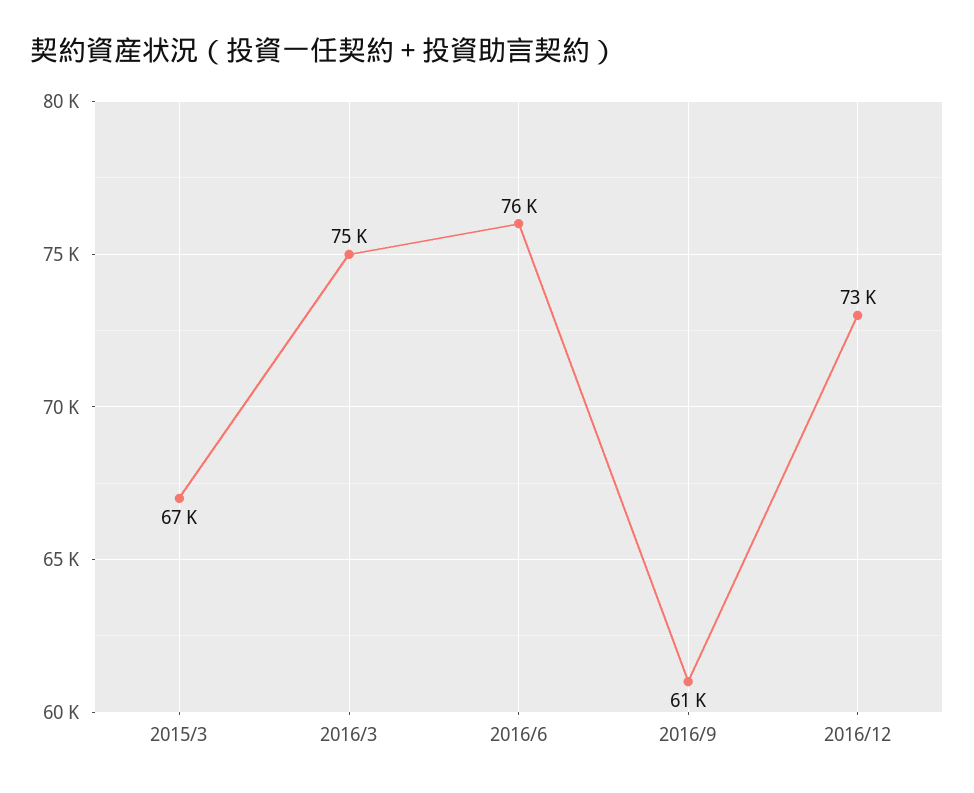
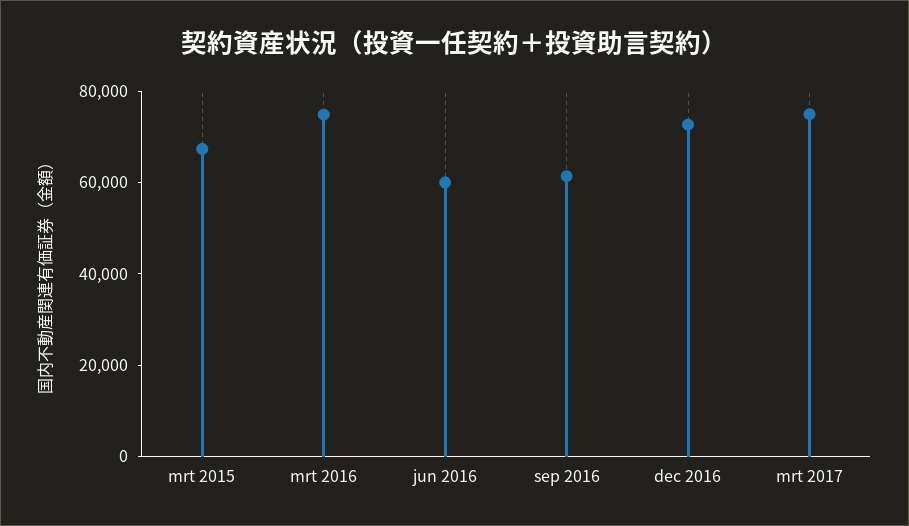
2016/6: 76000 -> 60000
mrt 2017: none -> 75000

